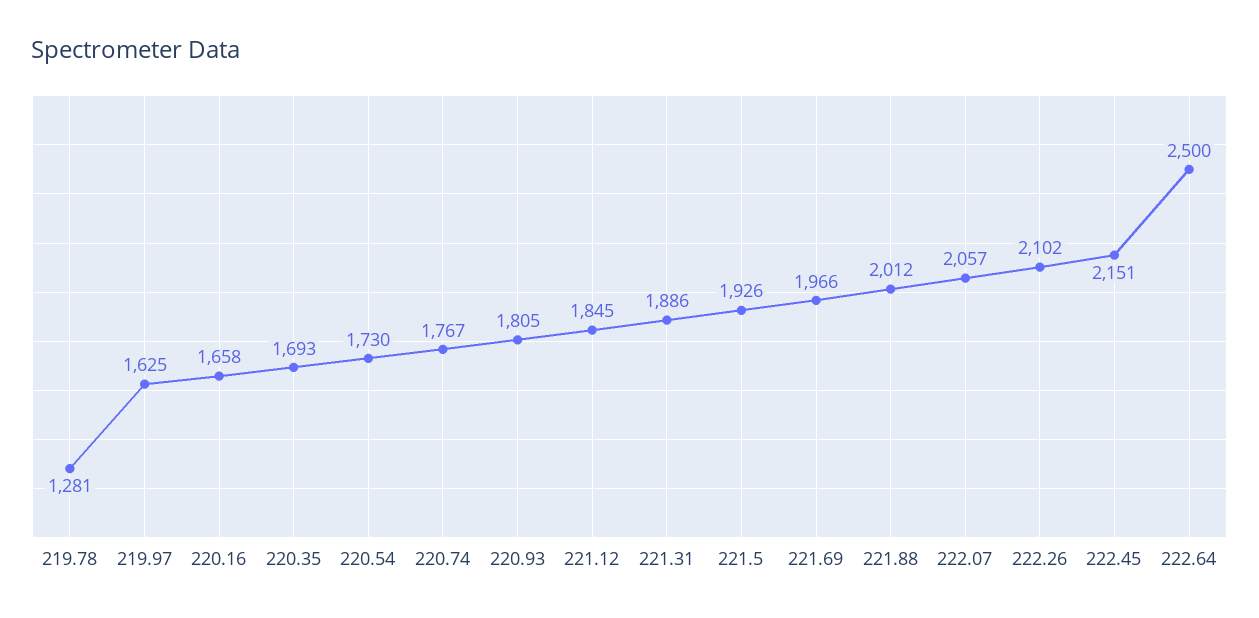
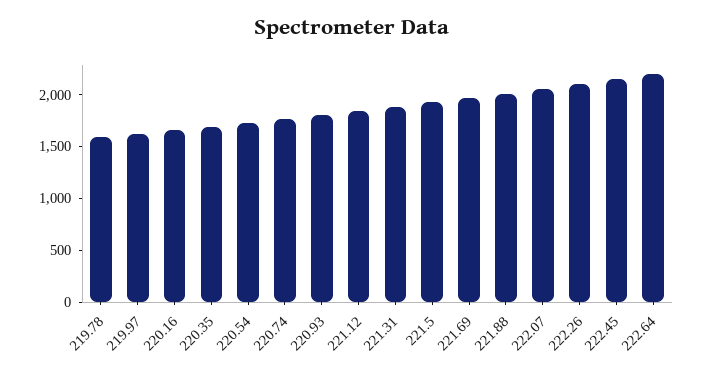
219.78: 1281 -> 1600
222.64: 2500 -> 2200

